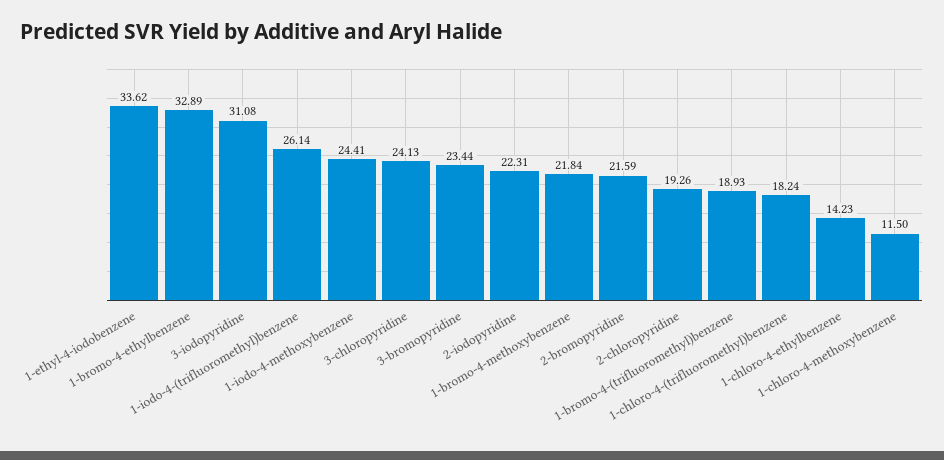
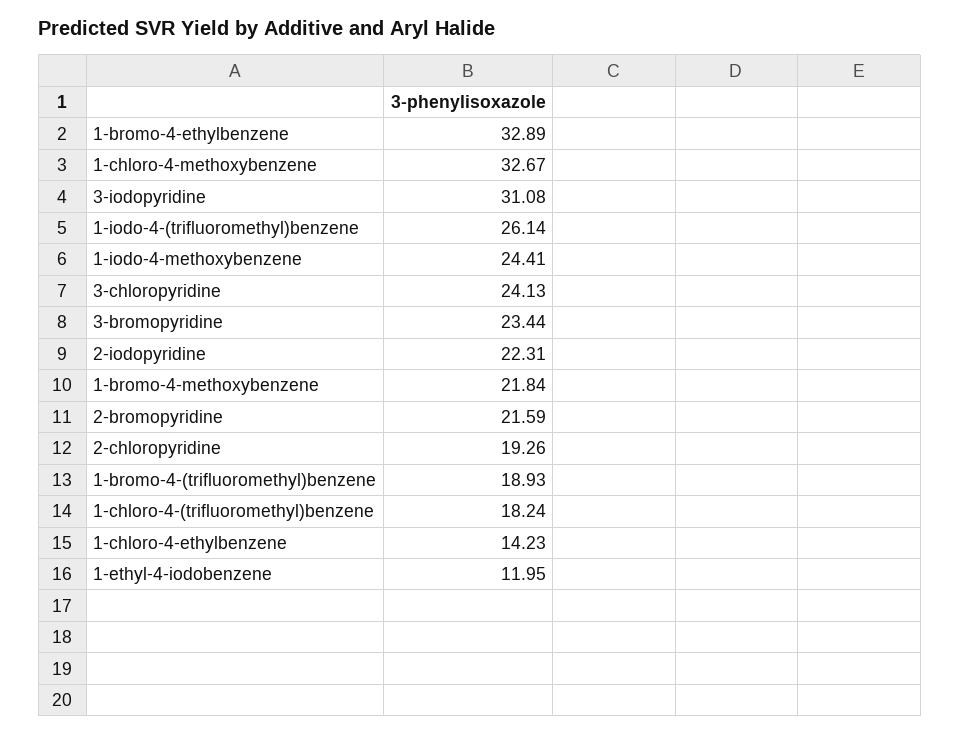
1-ethyl-4-iodobenzene: 33.62 -> 11.95
1-chloro-4-methoxybenzene: 11.5 -> 32.67

